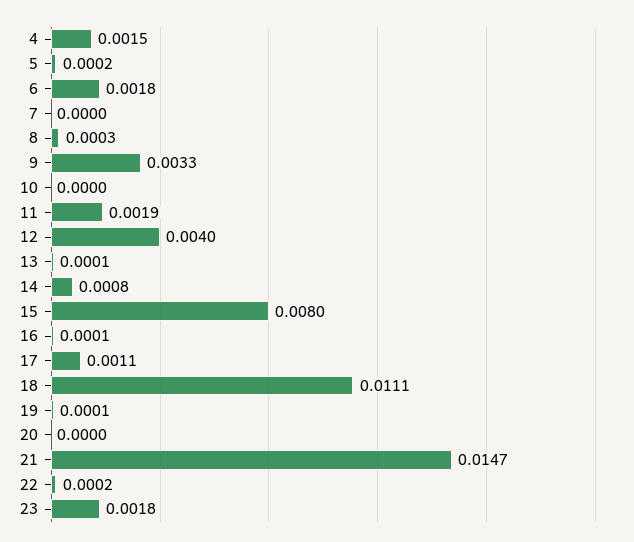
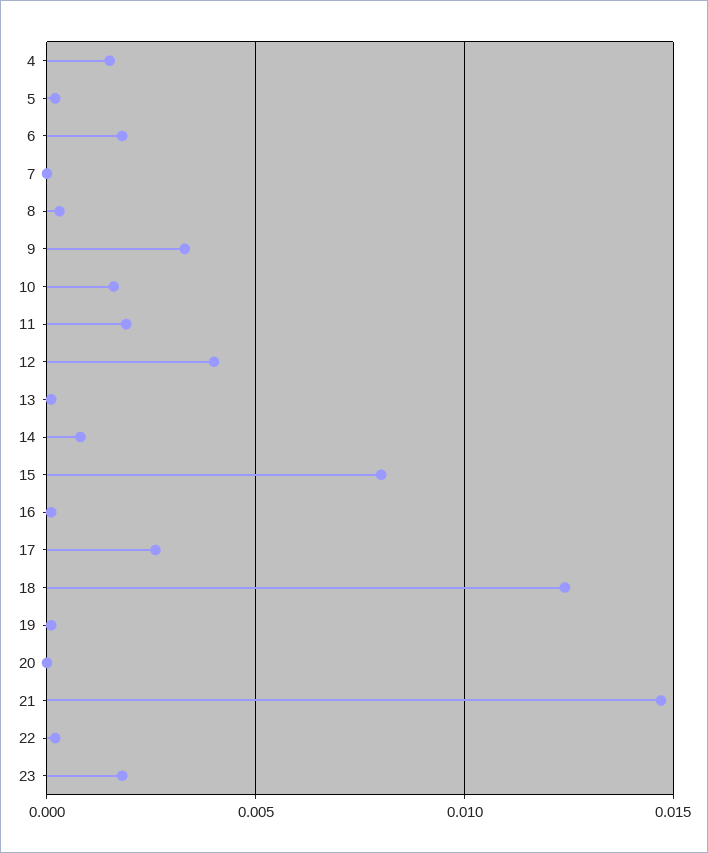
10: 0 -> 0.0015
17: 0.0011 -> 0.0025
18: 0.0111 -> 0.0125

